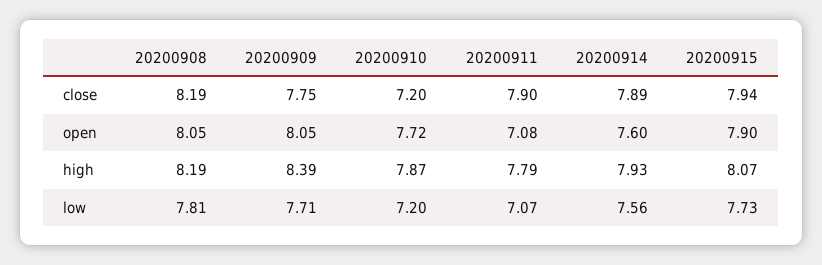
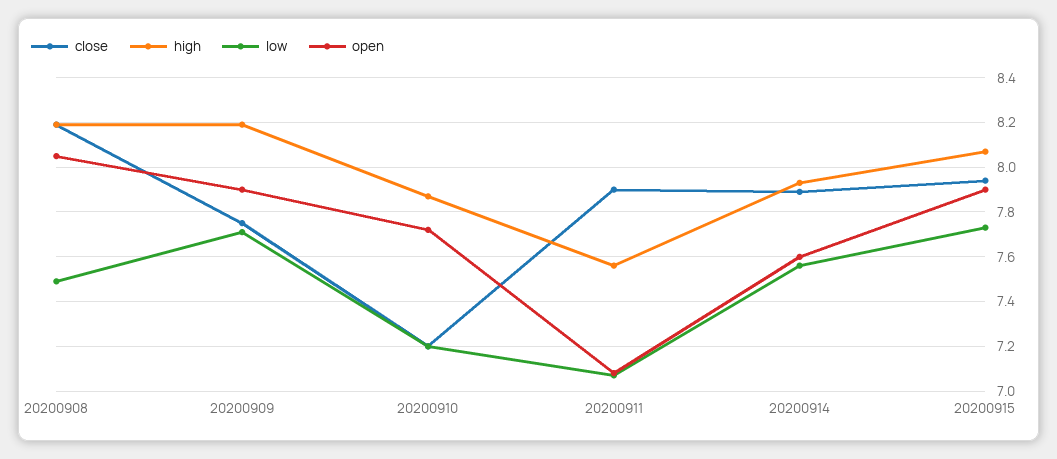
open, 20200909: 8.05 -> 7.9
high, 20200909: 8.39 -> 8.2
high, 20200911: 7.79 -> 7.55
low, 20200908: 7.81 -> 7.5

